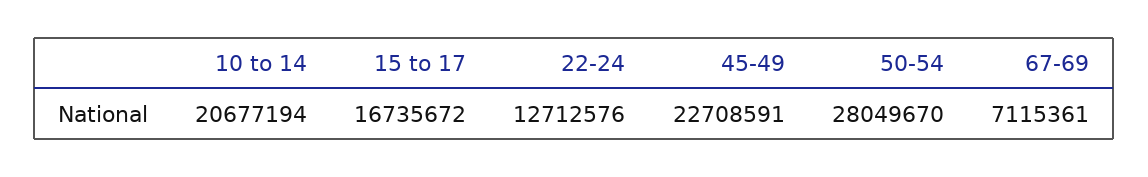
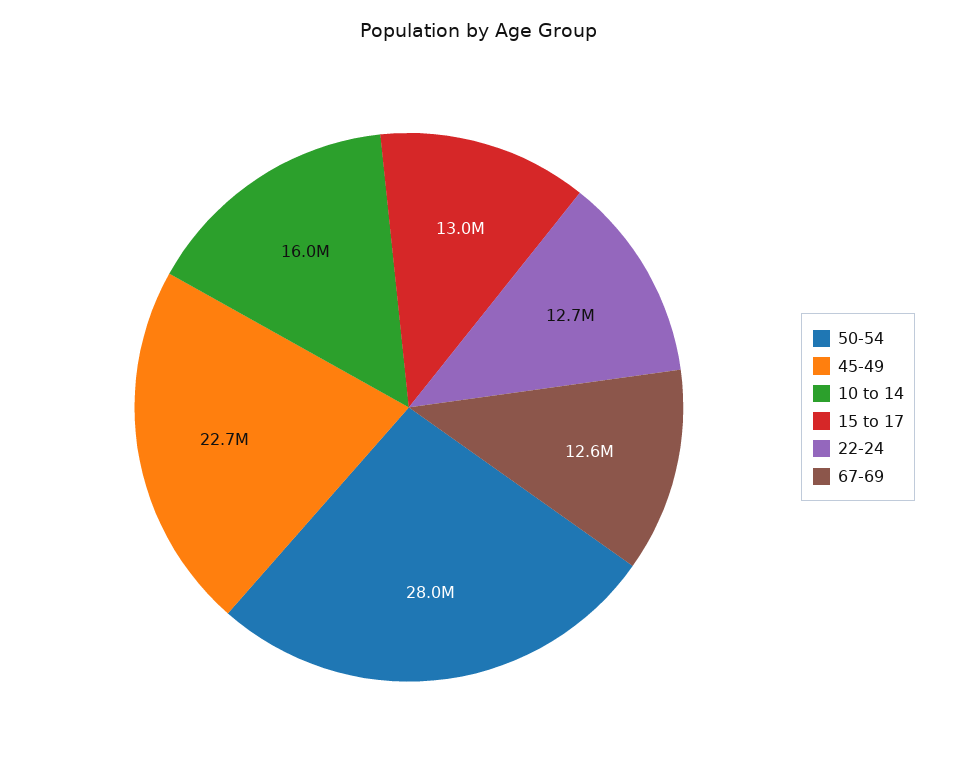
10 to 14: 20677194 -> 16000000
15 to 17: 16735672 -> 13000000
67-69: 7115361 -> 12600000

